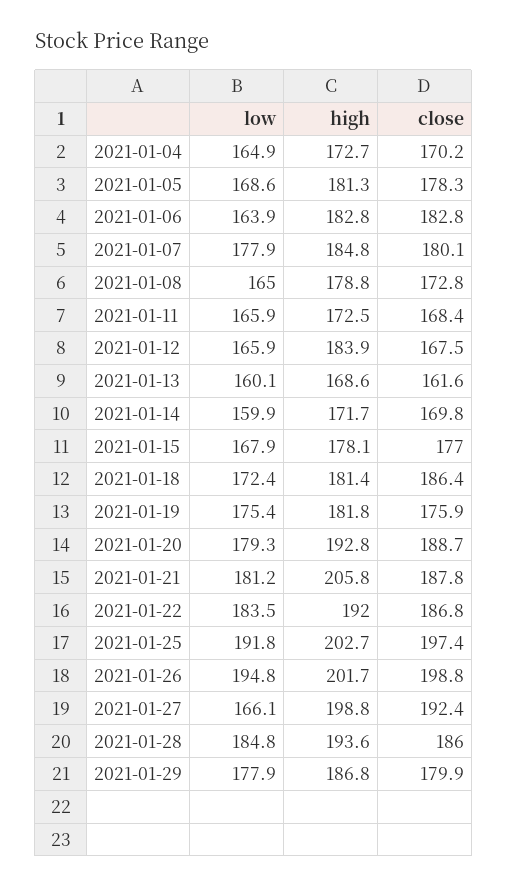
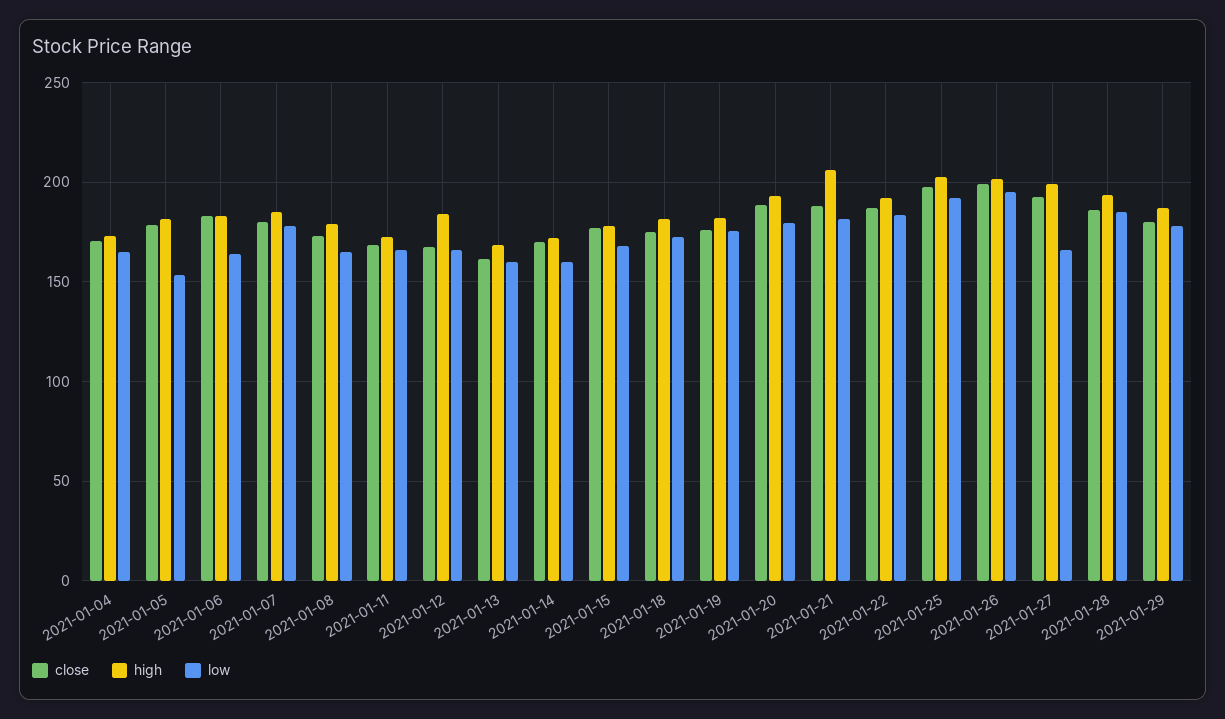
low, 2021-01-05: 168.6 -> 155
close, 2021-01-18: 186.4 -> 175

